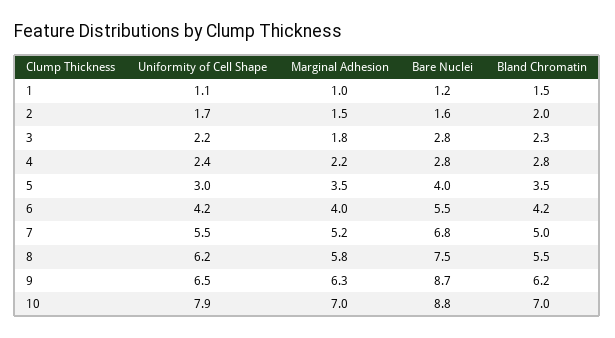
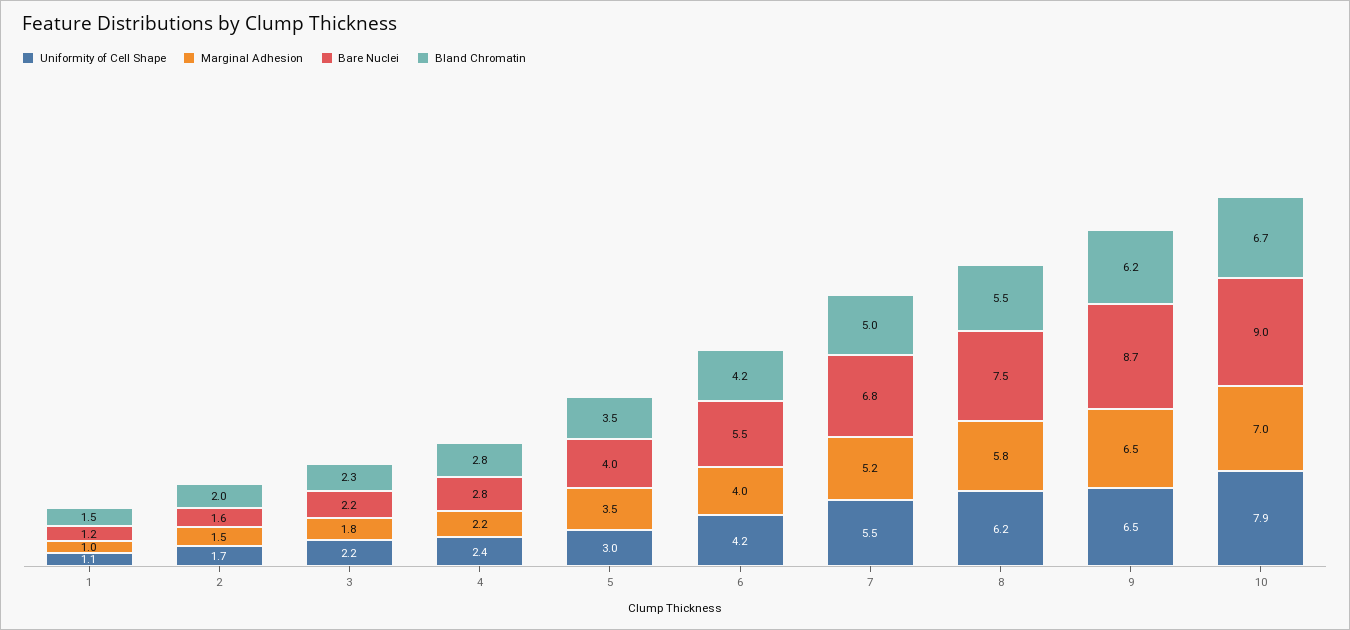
Bare Nuclei, 3: 2.8 -> 2.2
Marginal Adhesion, 9: 6.3 -> 6.5
Bare Nuclei, 10: 8.8 -> 9
Bland Chromatin, 10: 7 -> 6.7

